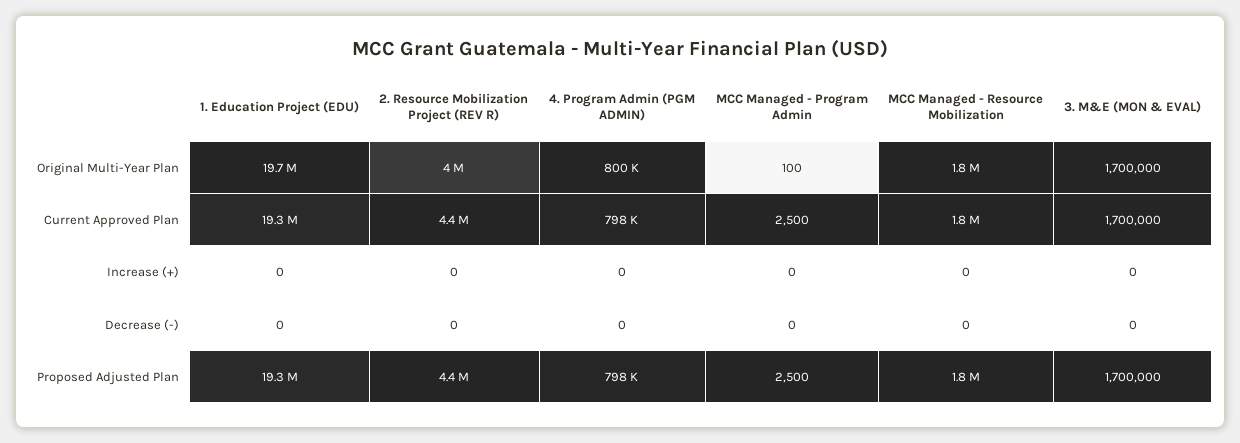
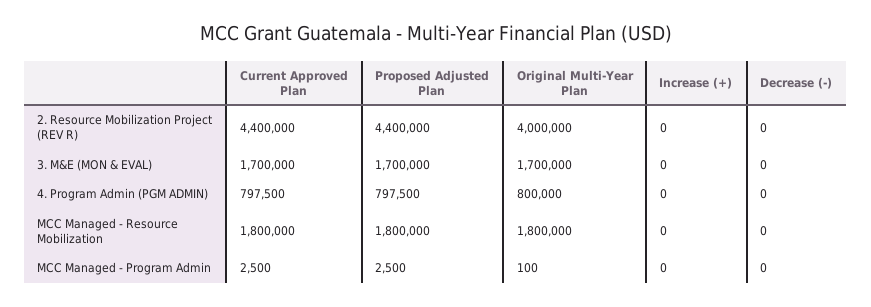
1. Education Project (EDU), Original Multi-Year Plan: 19700000 -> none
1. Education Project (EDU), Current Approved Plan: 19300000 -> none
1. Education Project (EDU), Increase (+): 0 -> none
1. Education Project (EDU), Decrease (-): 0 -> none
1. Education Project (EDU), Proposed Adjusted Plan: 19300000 -> none

